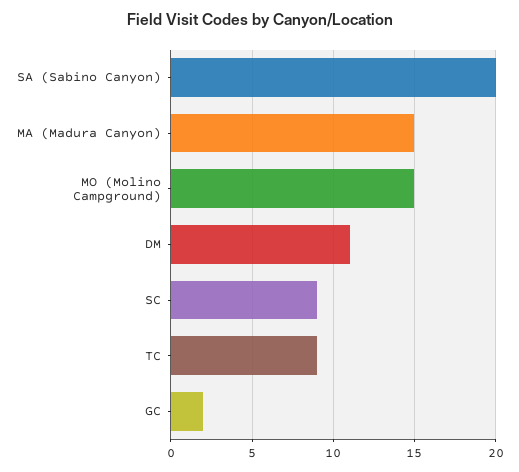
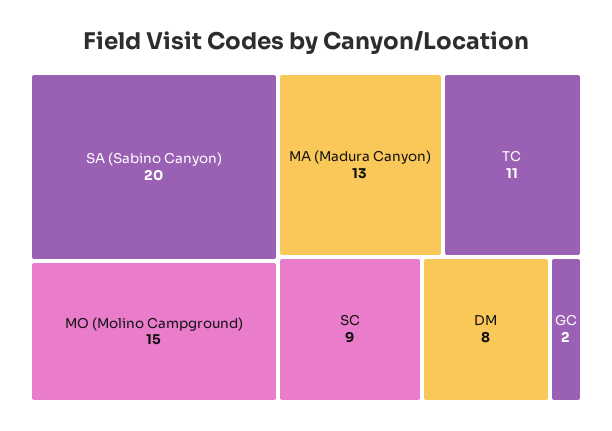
MA (Madura Canyon): 15 -> 13
DM: 11 -> 8
TC: 9 -> 11

